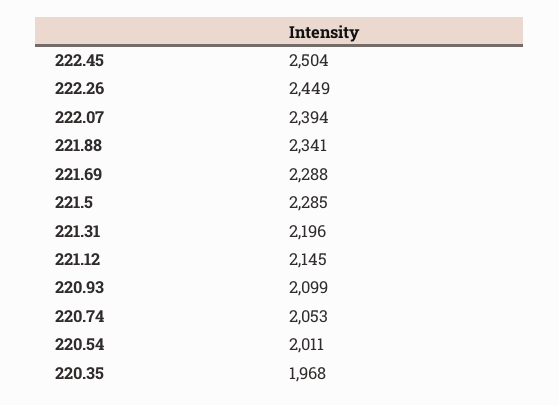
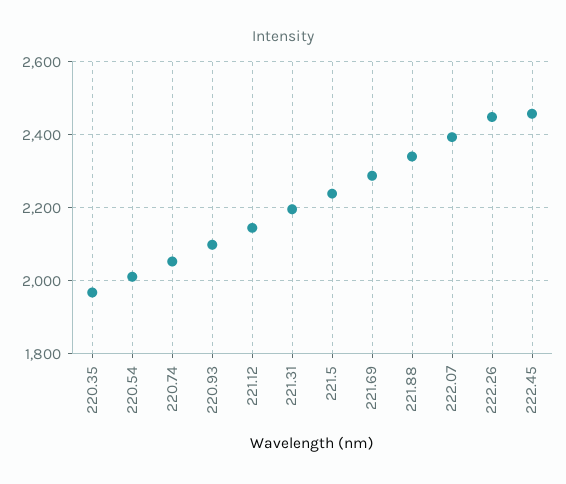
222.45: 2504 -> 2460
221.5: 2285 -> 2240

